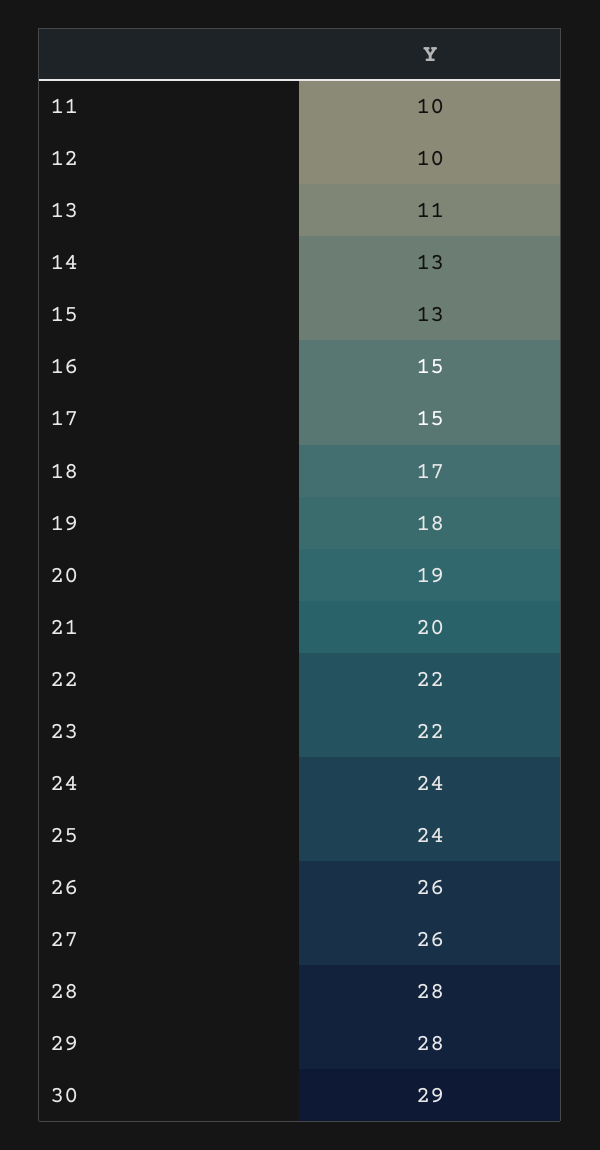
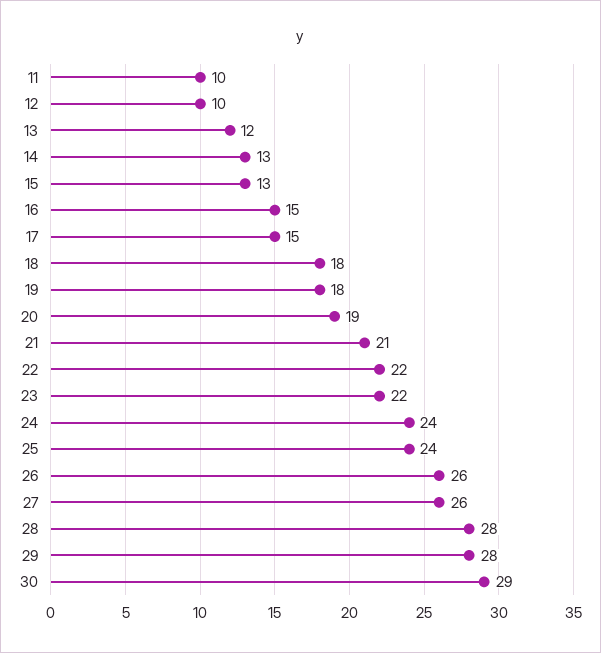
13: 11 -> 12
18: 17 -> 18
21: 20 -> 21

